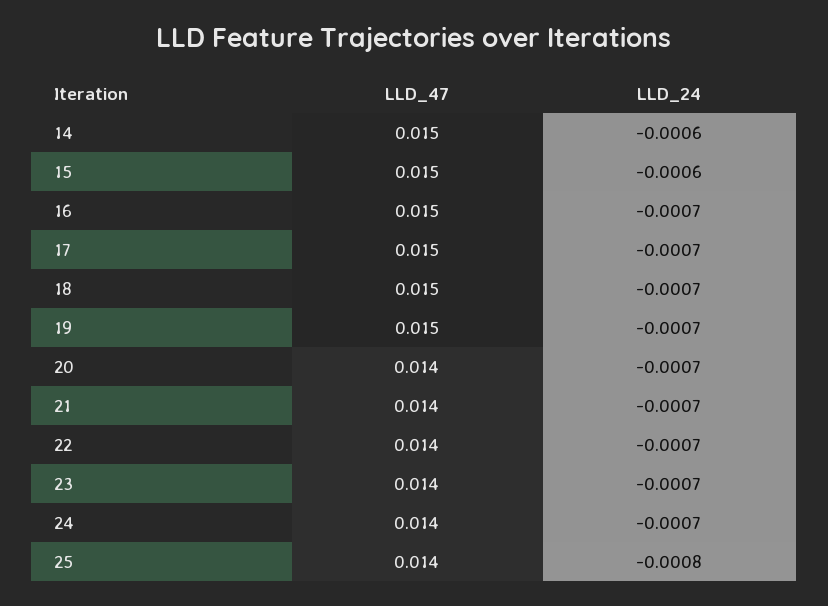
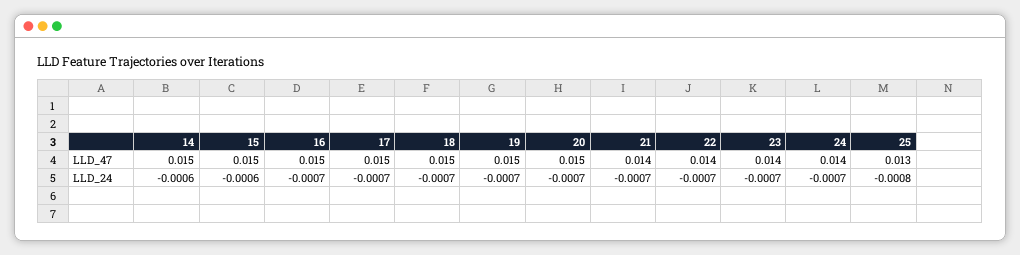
LLD_47, 20: 0.014 -> 0.015
LLD_47, 25: 0.014 -> 0.013

